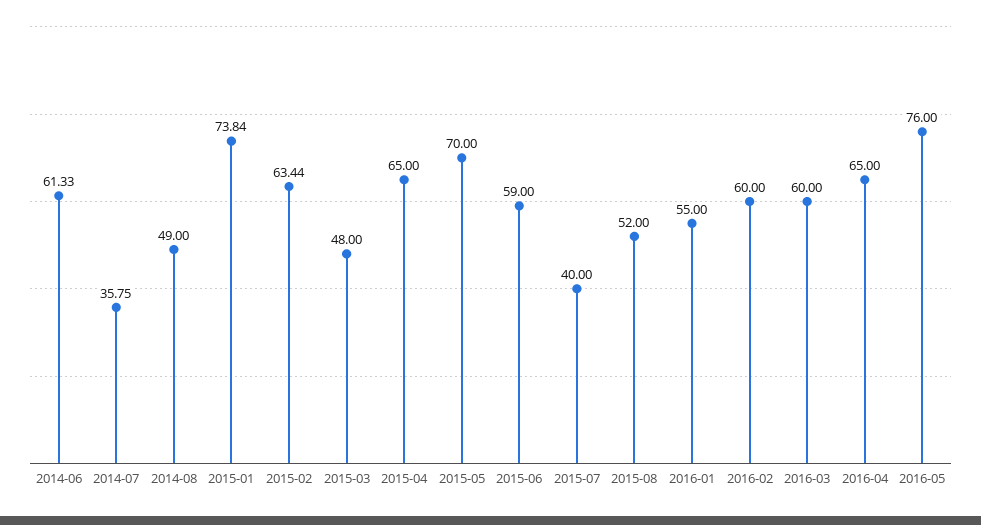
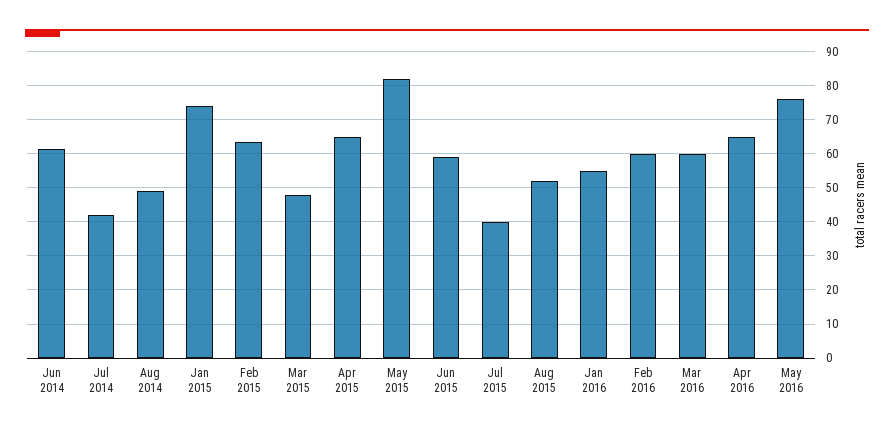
2014-07: 35.75 -> 42
2015-05: 70 -> 82

